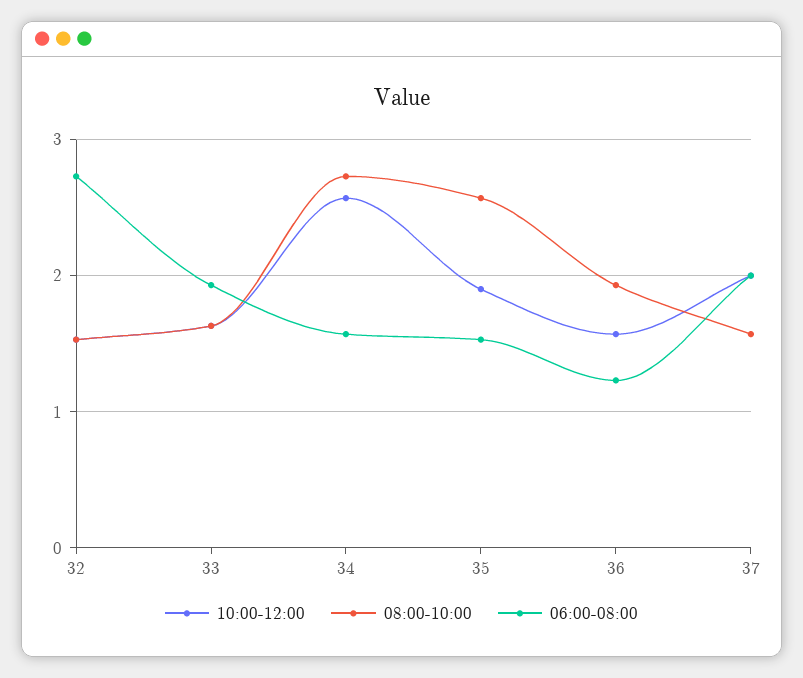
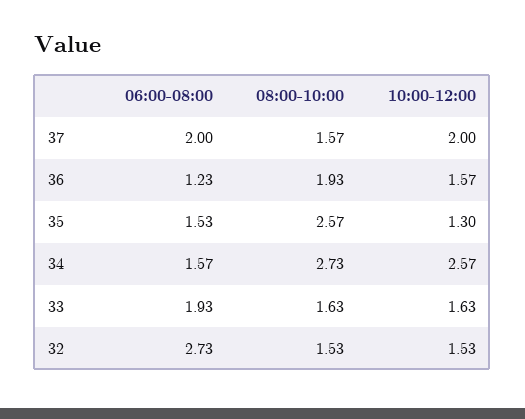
10:00-12:00, 35: 1.9 -> 1.3

